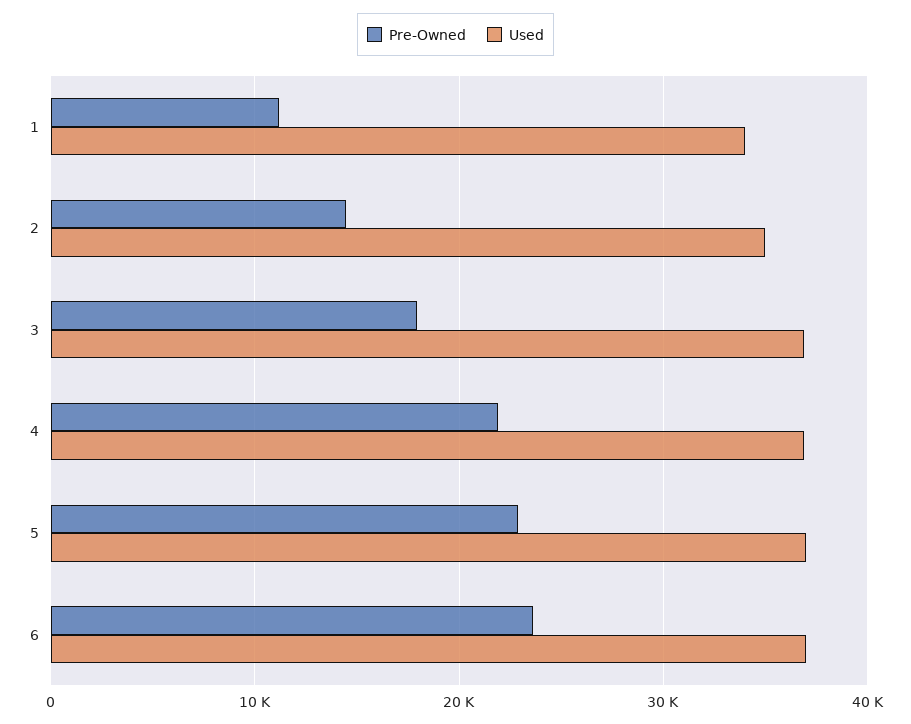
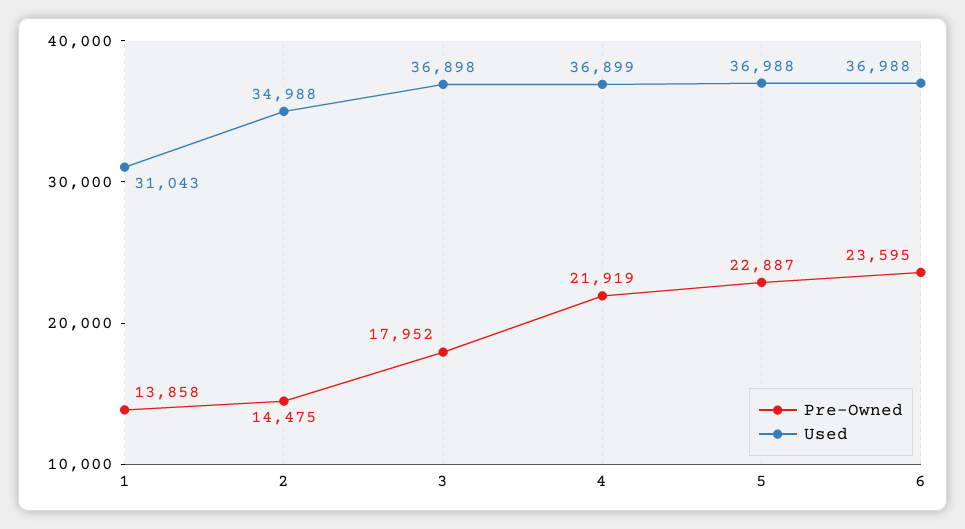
Pre-Owned, 1: 11000 -> 13858
Used, 1: 34000 -> 31043

